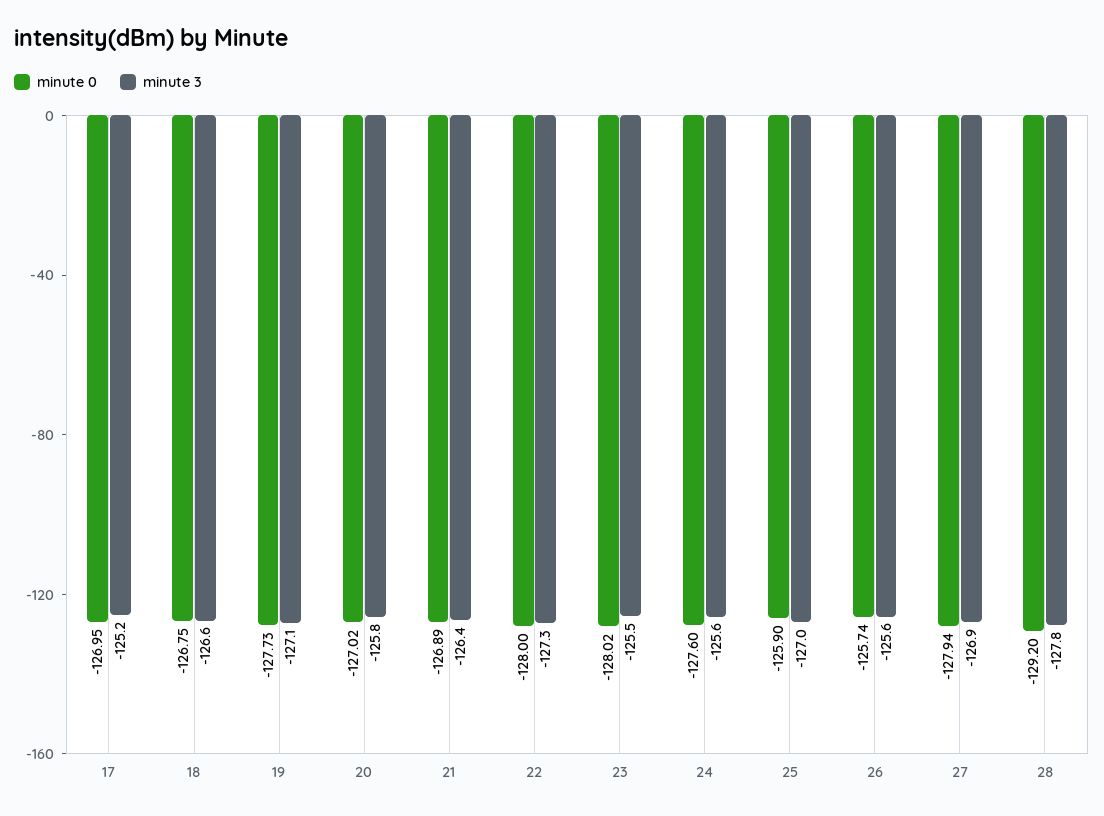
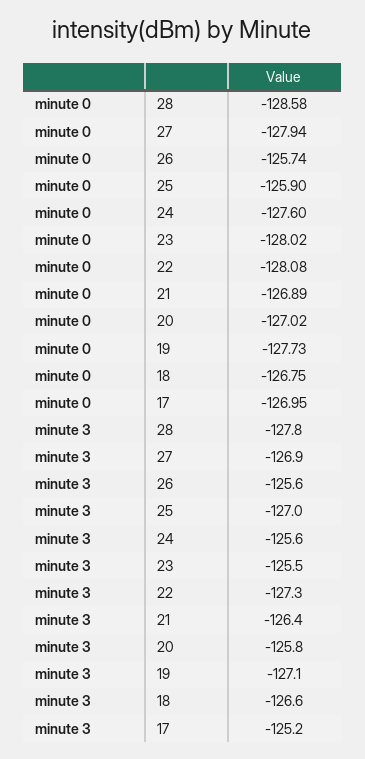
minute 0, 22: -128 -> -128.08
minute 0, 28: -129.2 -> -128.58

